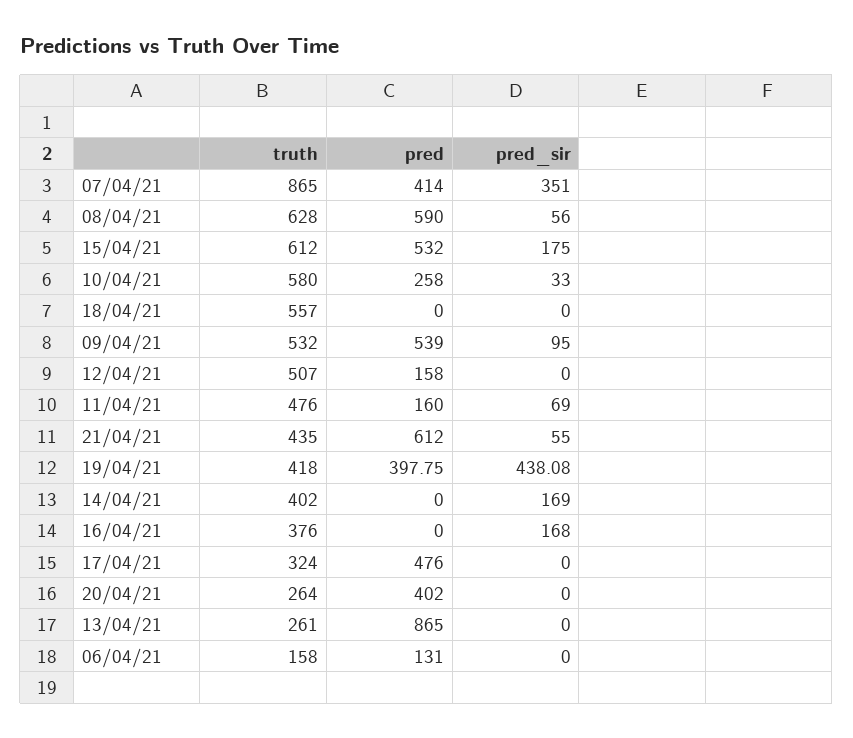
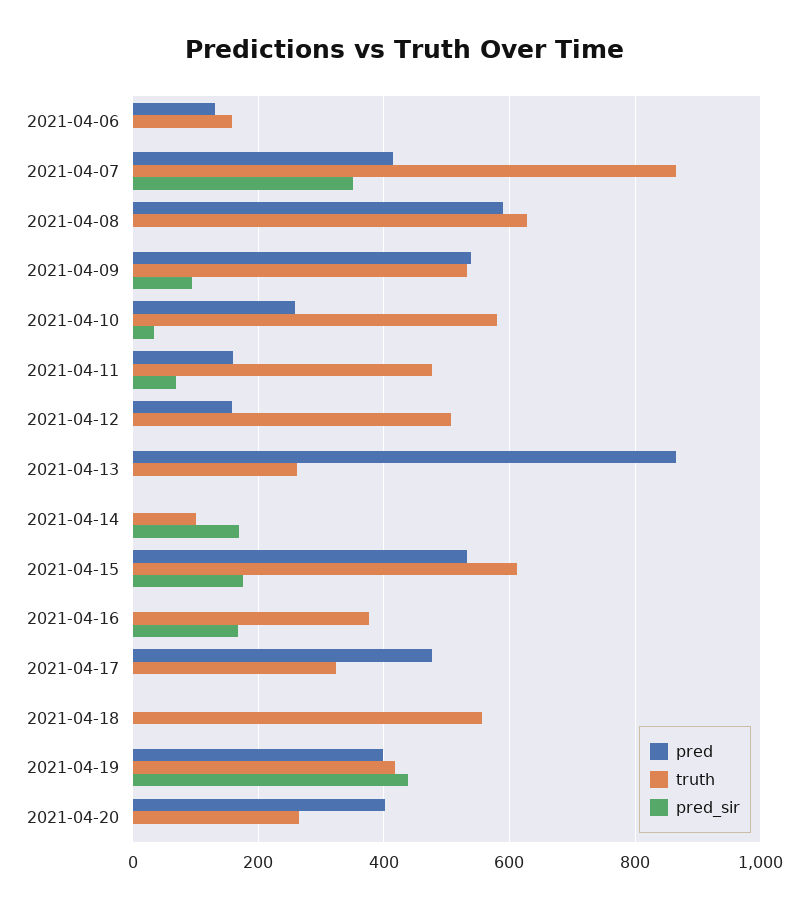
pred_sir, 08/04/21: 56 -> 0
truth, 21/04/21: 435 -> none
pred, 21/04/21: 612 -> none
pred_sir, 21/04/21: 55 -> none
truth, 14/04/21: 402 -> 100

